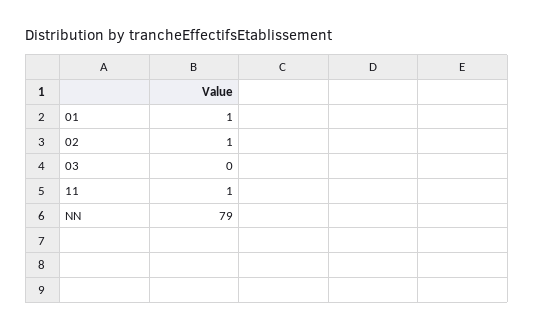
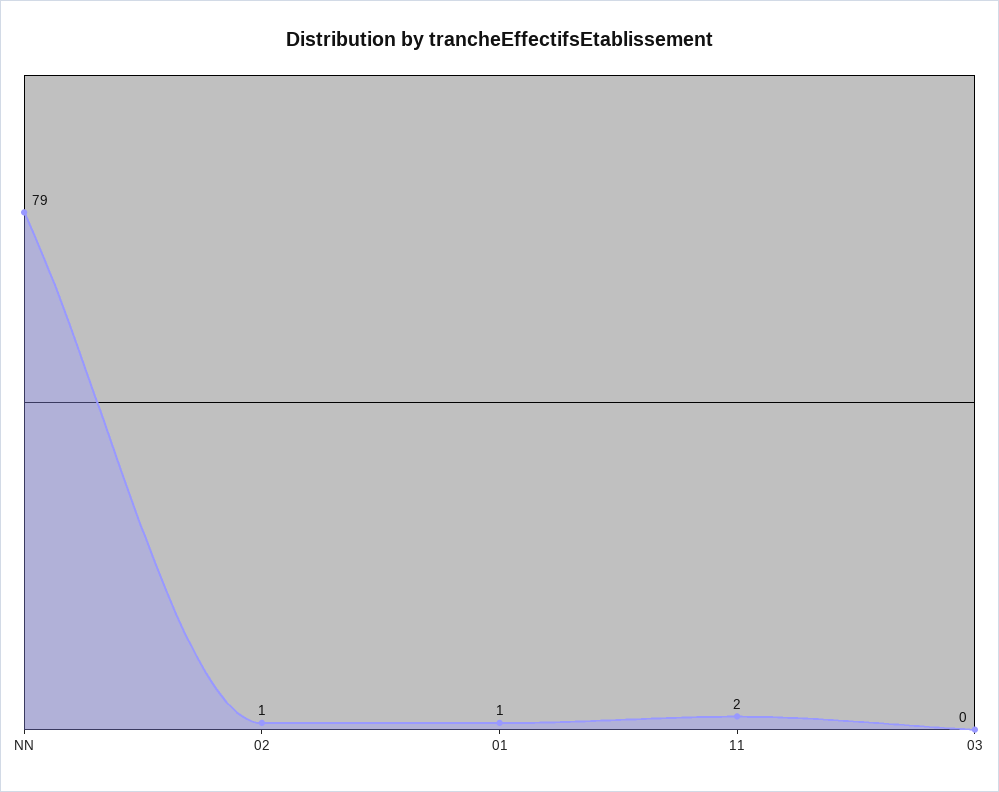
11: 1 -> 2

